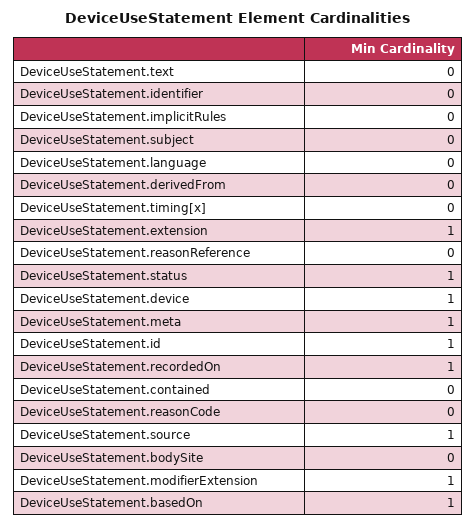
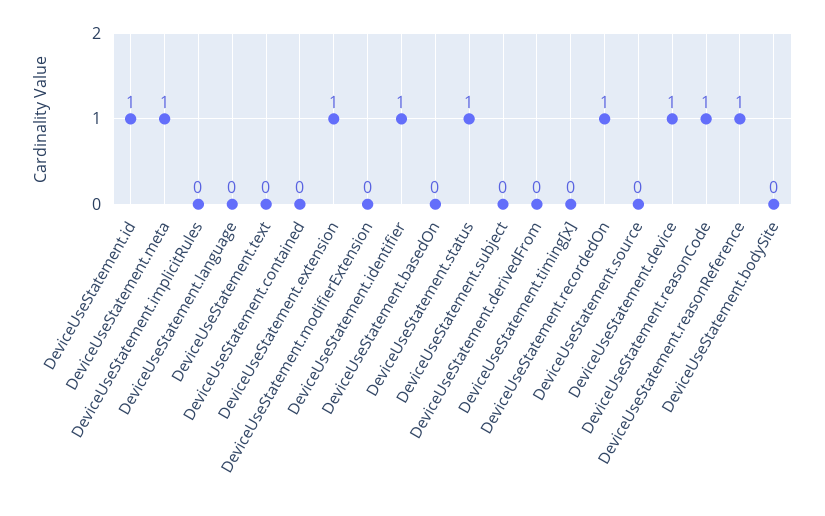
DeviceUseStatement.identifier: 0 -> 1
DeviceUseStatement.reasonReference: 0 -> 1
DeviceUseStatement.reasonCode: 0 -> 1
DeviceUseStatement.source: 1 -> 0
DeviceUseStatement.modifierExtension: 1 -> 0
DeviceUseStatement.basedOn: 1 -> 0

